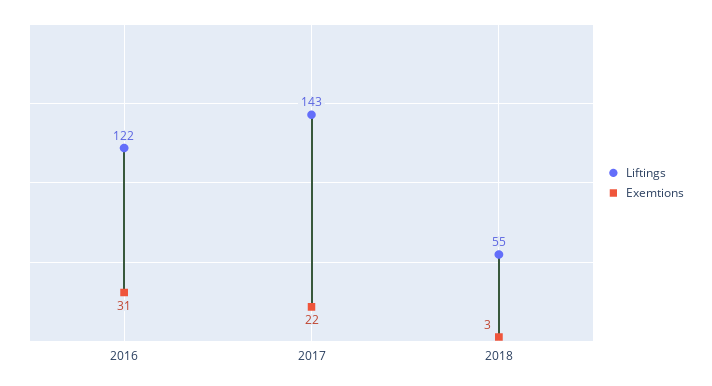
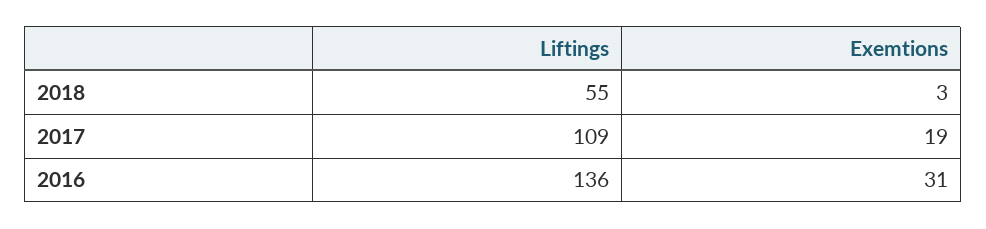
Liftings, 2016: 122 -> 136
Liftings, 2017: 143 -> 109
Exemtions, 2017: 22 -> 19

